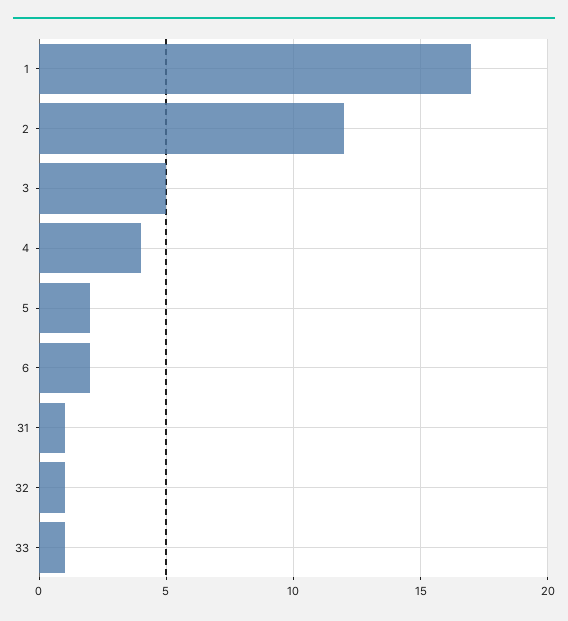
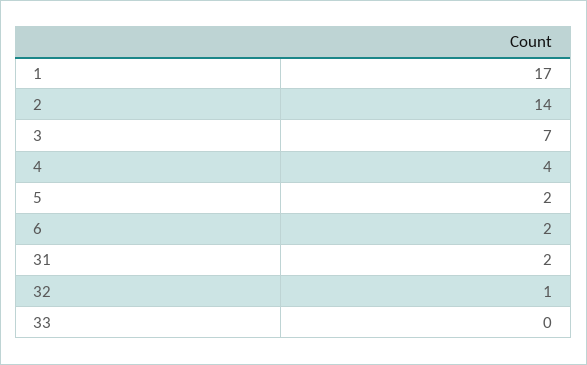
2: 12 -> 14
3: 5 -> 7
31: 1 -> 2
33: 1 -> 0

